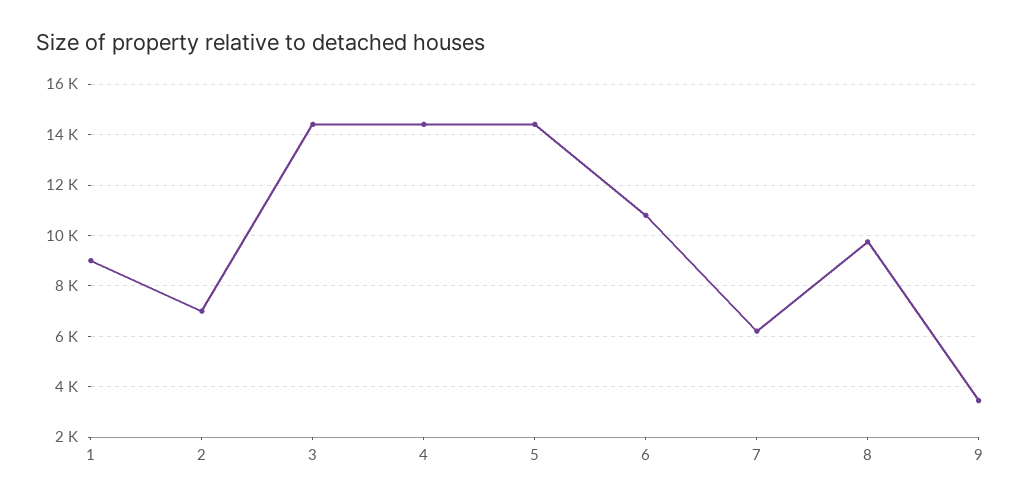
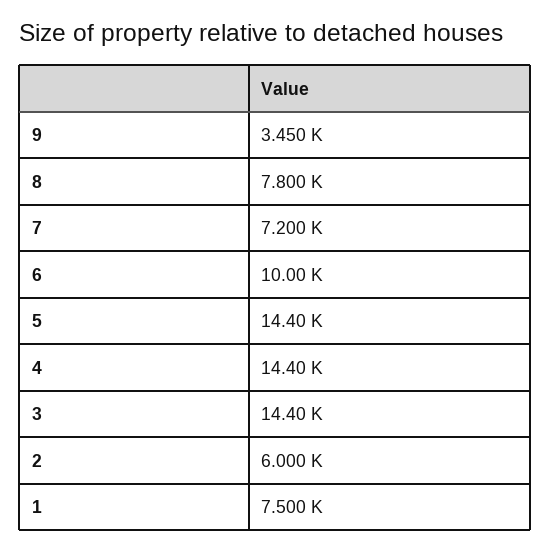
1: 9000 -> 7500
2: 7000 -> 6000
6: 10750 -> 10000
7: 6250 -> 7200
8: 9750 -> 7800

